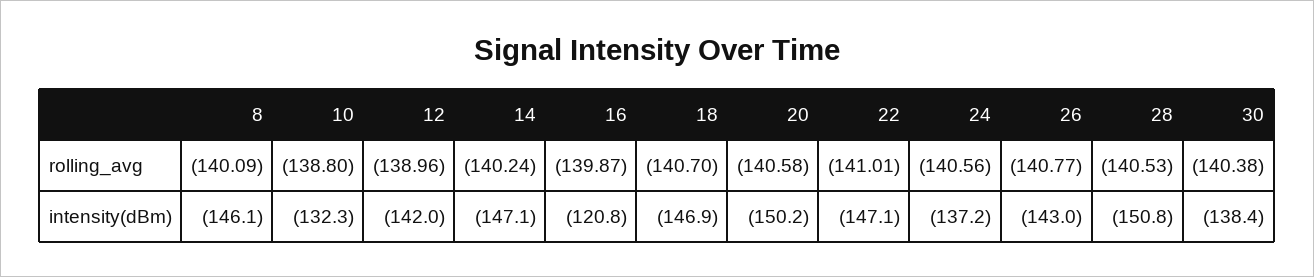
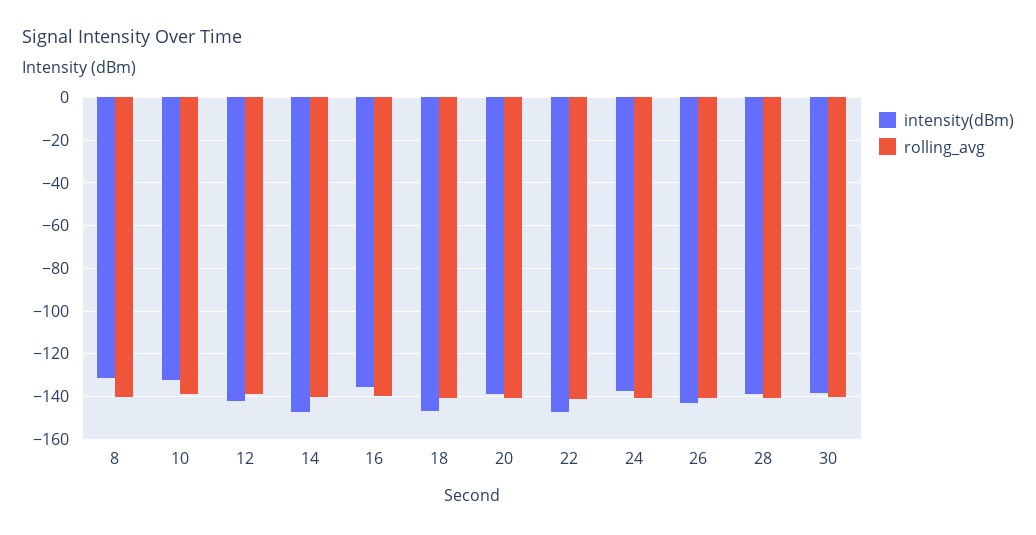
intensity(dBm), 8: -146.1 -> -130
intensity(dBm), 16: -120.8 -> -135
intensity(dBm), 20: -150.2 -> -140
intensity(dBm), 28: -150.8 -> -140

